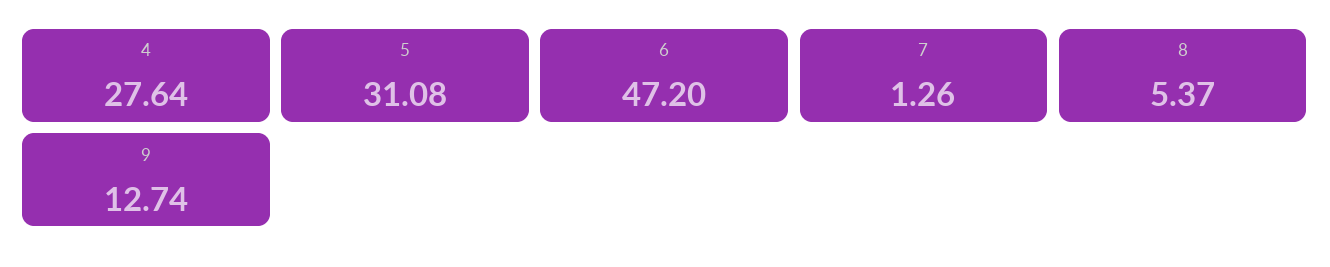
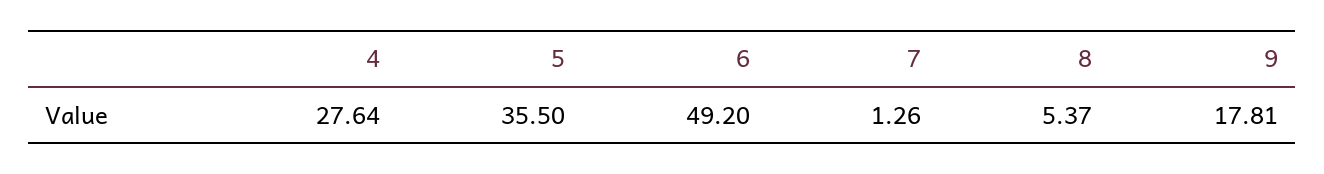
5: 31.08 -> 35.5
6: 47.2 -> 49.2
9: 12.74 -> 17.81

